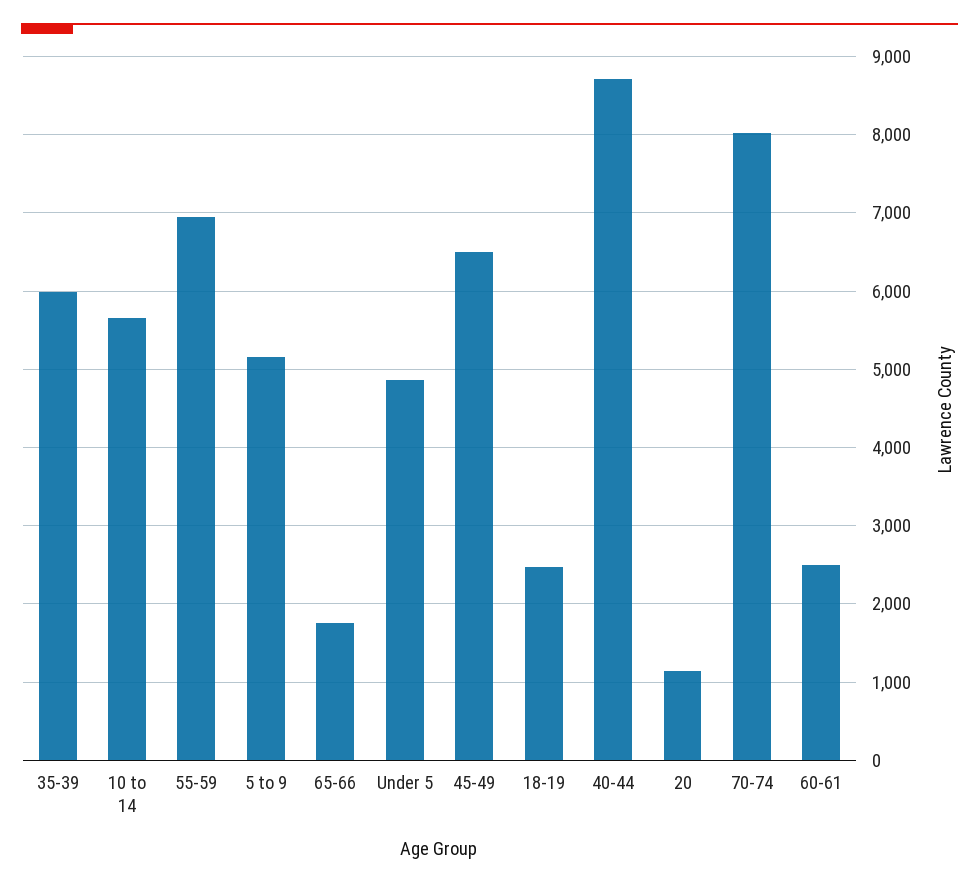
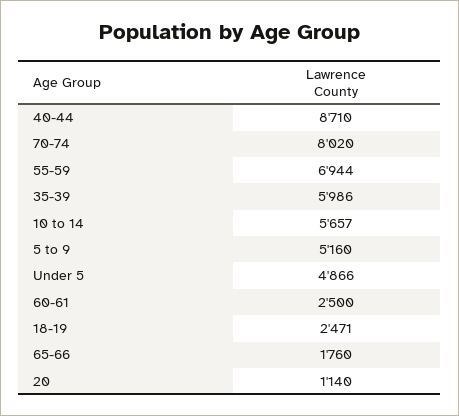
45-49: 6500 -> none

